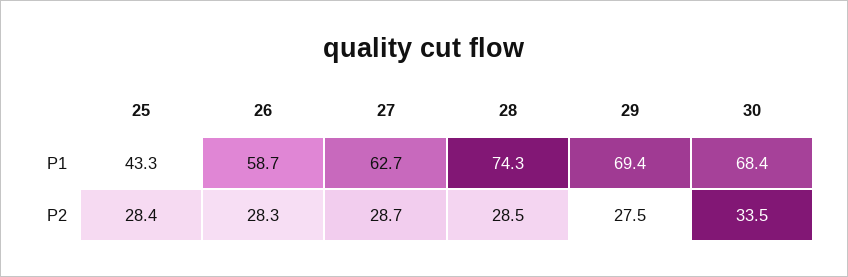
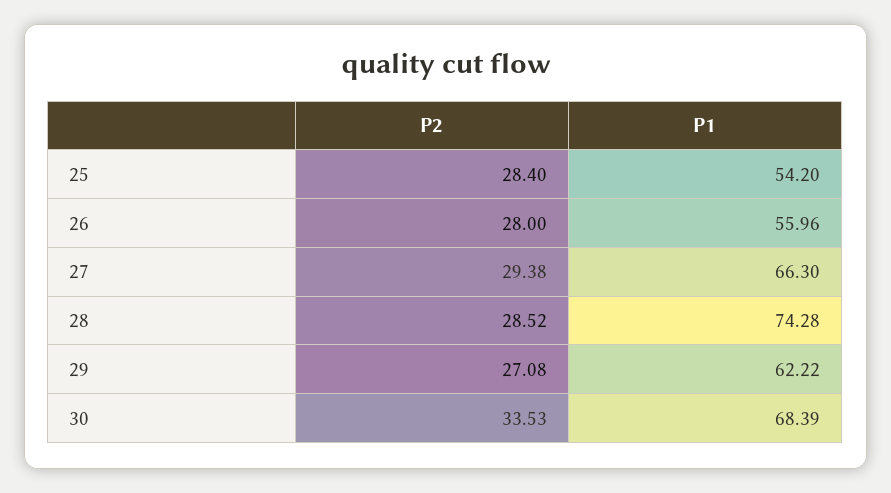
25, P1: 43.3 -> 54.2
26, P1: 58.7 -> 55.96
27, P1: 62.7 -> 66.3
29, P1: 69.4 -> 62.22
26, P2: 28.3 -> 28
27, P2: 28.7 -> 29.38
29, P2: 27.5 -> 27.08

